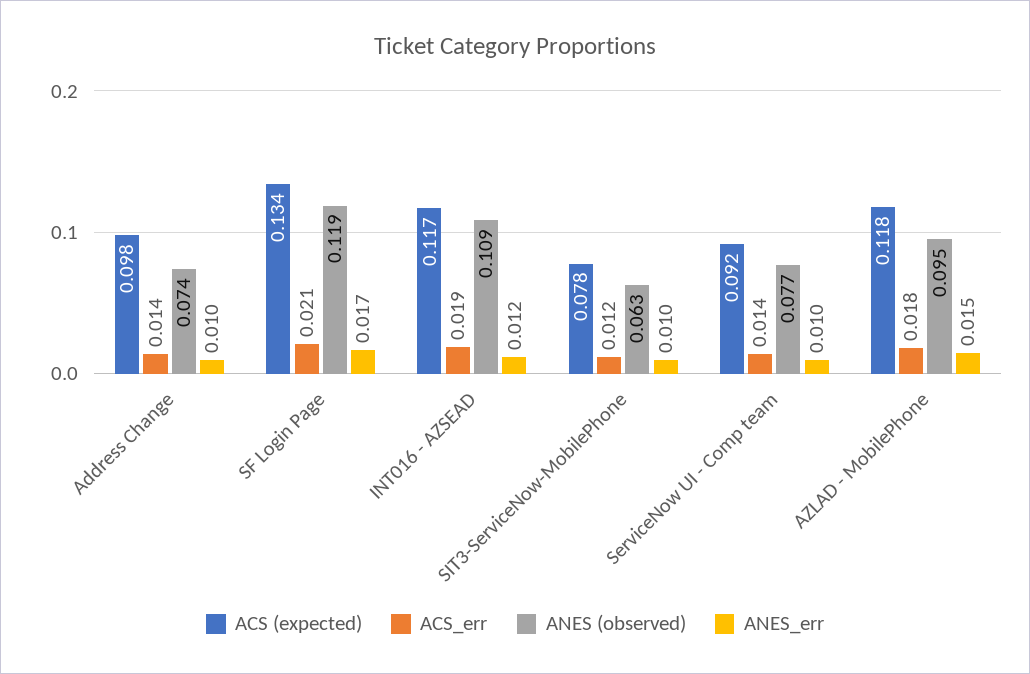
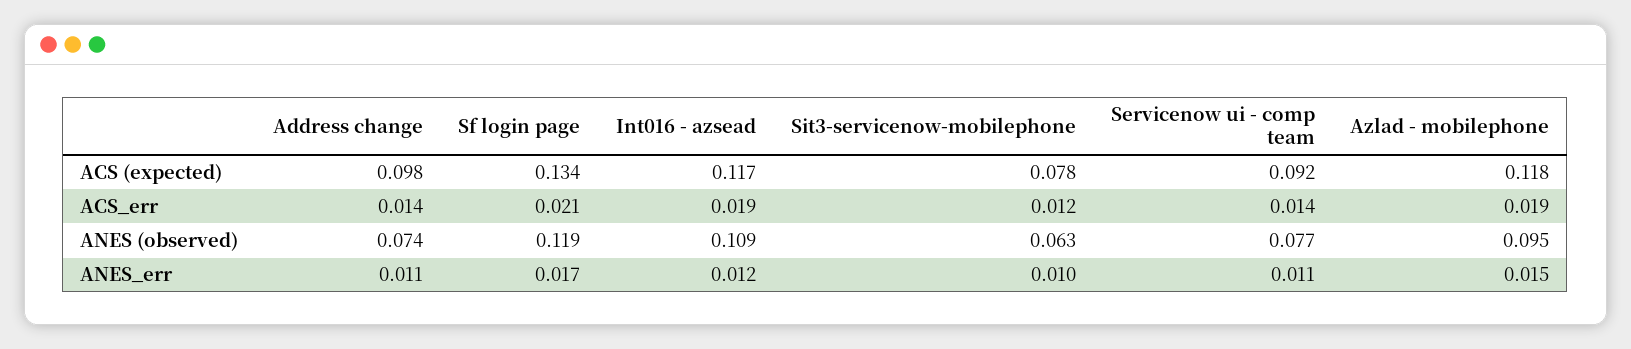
ANES_err, Address Change: 0.01 -> 0.011
ANES_err, ServiceNow UI - Comp team: 0.01 -> 0.011
ACS_err, AZLAD - MobilePhone: 0.018 -> 0.019

